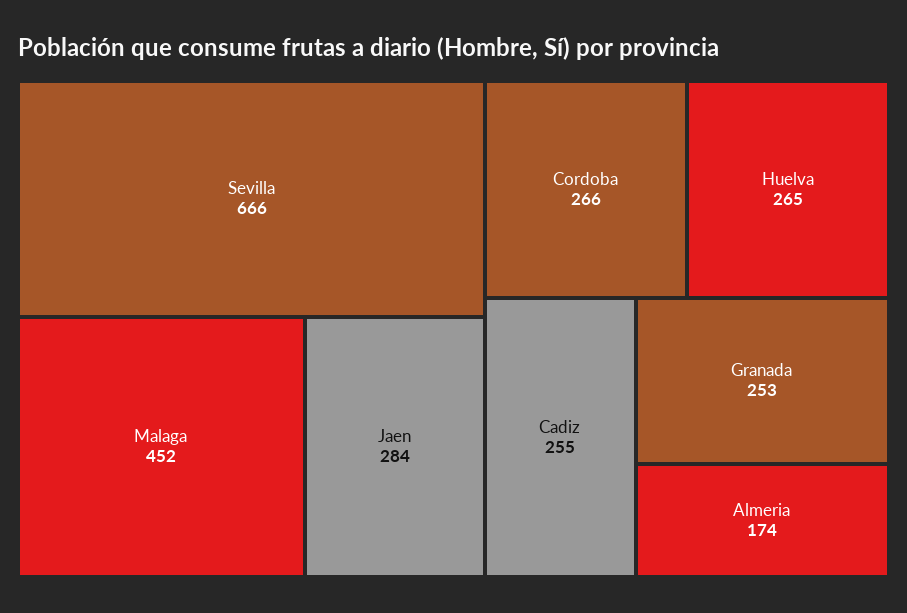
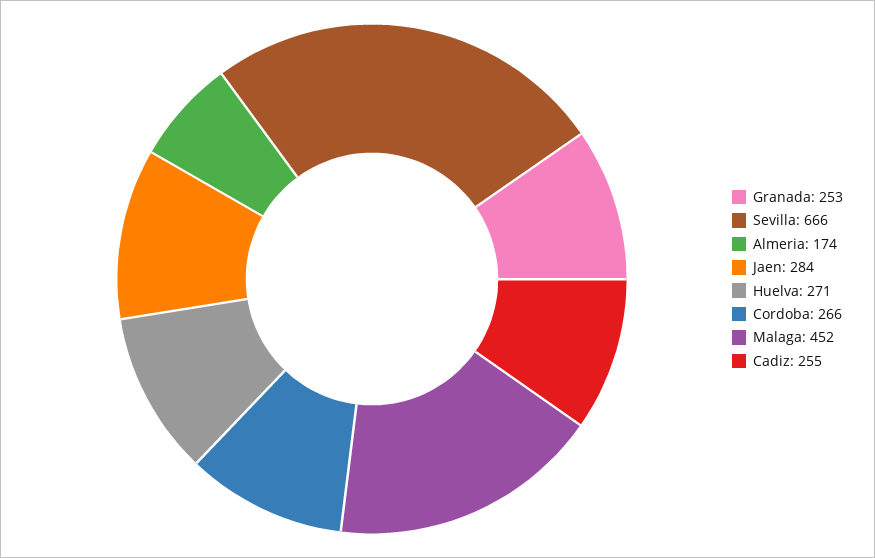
Huelva: 265 -> 271

